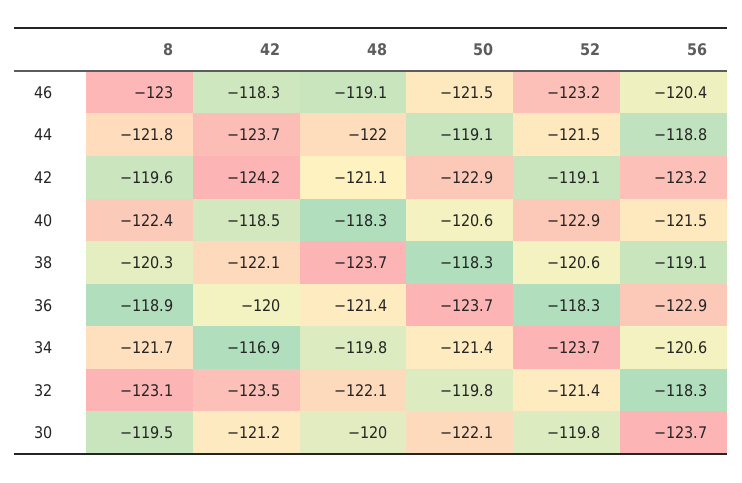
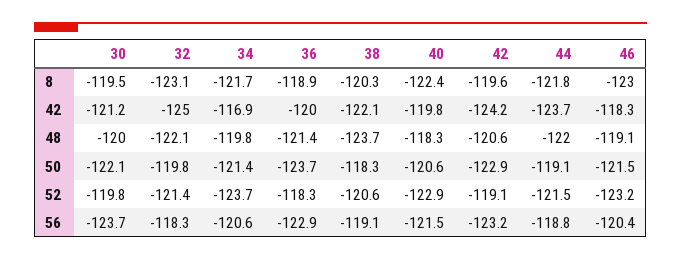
48, 42: -121.1 -> -120.6
42, 40: -118.5 -> -119.8
42, 32: -123.5 -> -125

